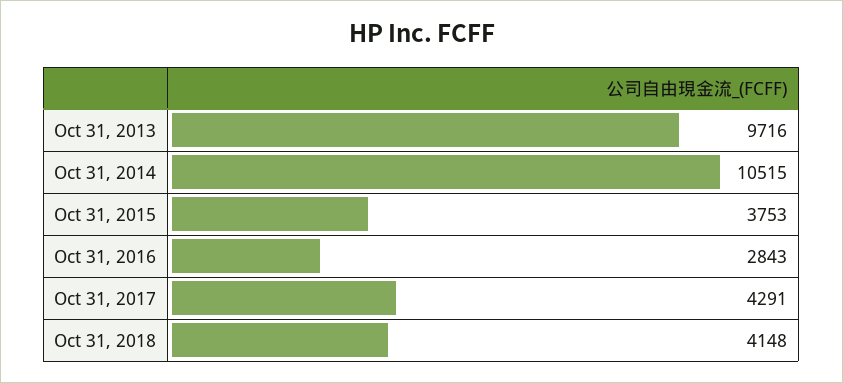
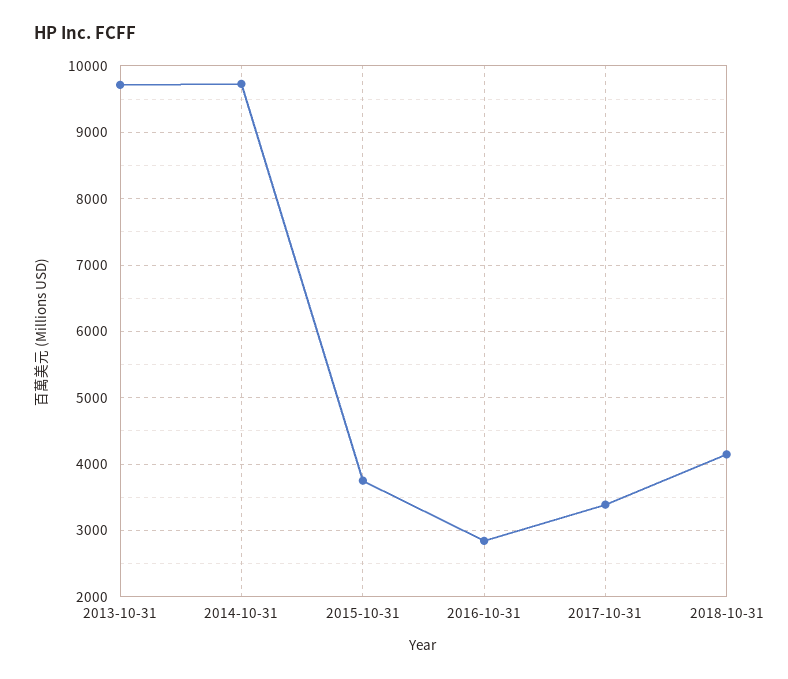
Oct 31, 2014: 10515 -> 9700
Oct 31, 2017: 4291 -> 3400

